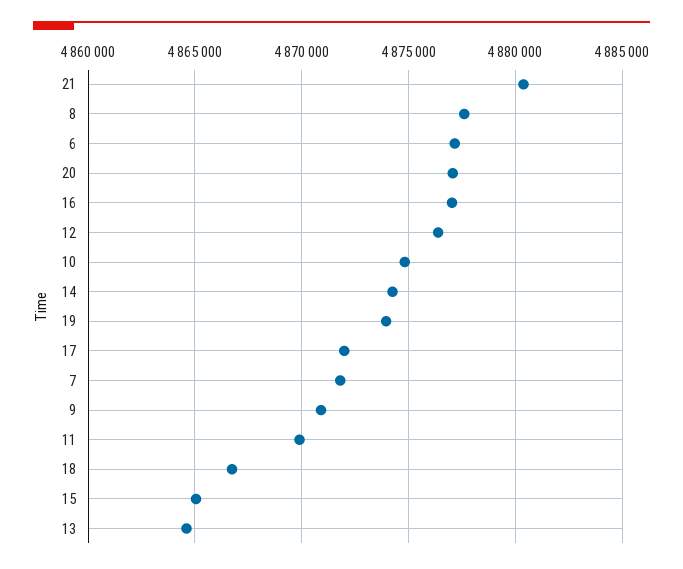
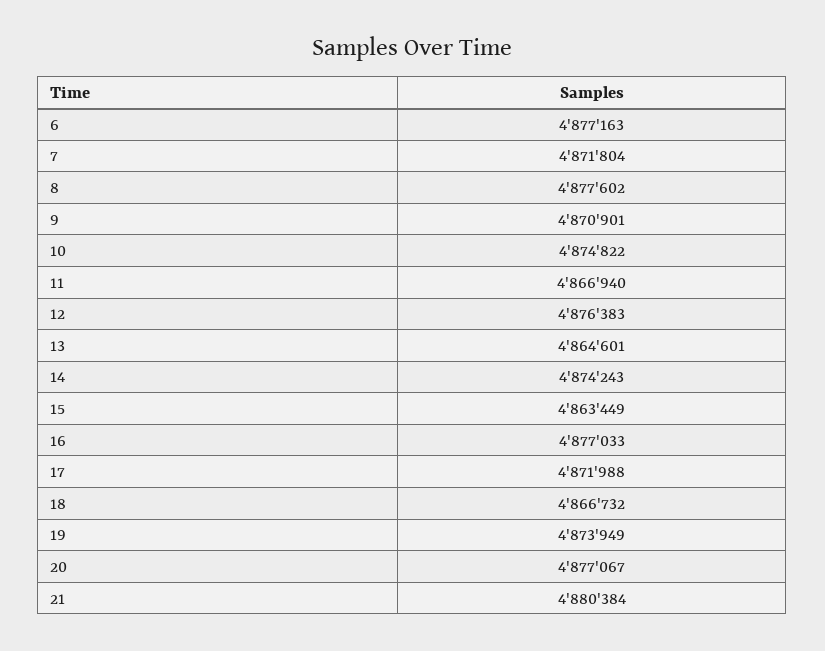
11: 4870000 -> 4866940
15: 4865000 -> 4863449

